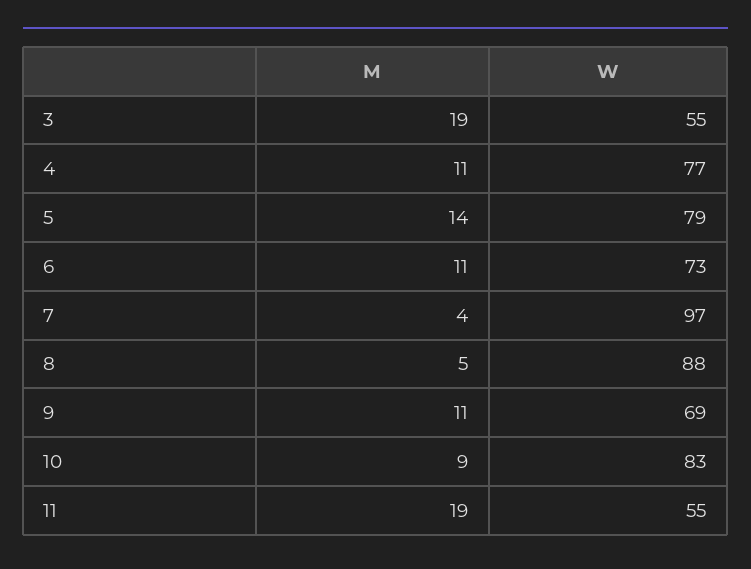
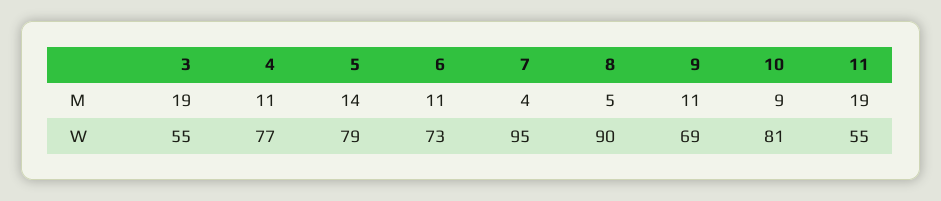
W, 7: 97 -> 95
W, 8: 88 -> 90
W, 10: 83 -> 81

